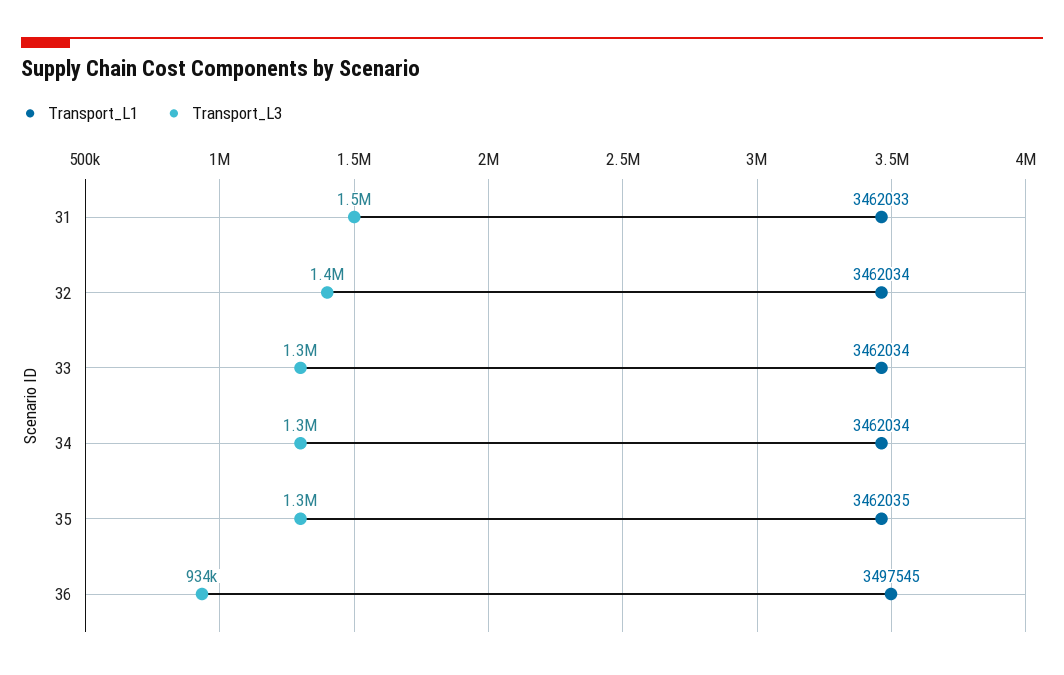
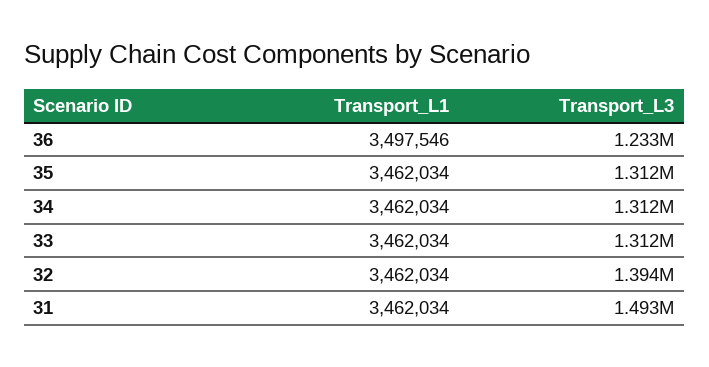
Transport_L1, 31: 3462033 -> 3462034
Transport_L1, 35: 3462035 -> 3462034
Transport_L1, 36: 3497545 -> 3497546
Transport_L3, 36: 934000 -> 1233000

